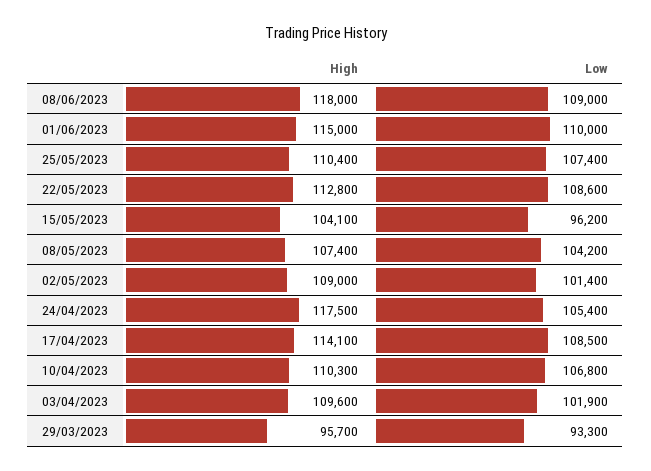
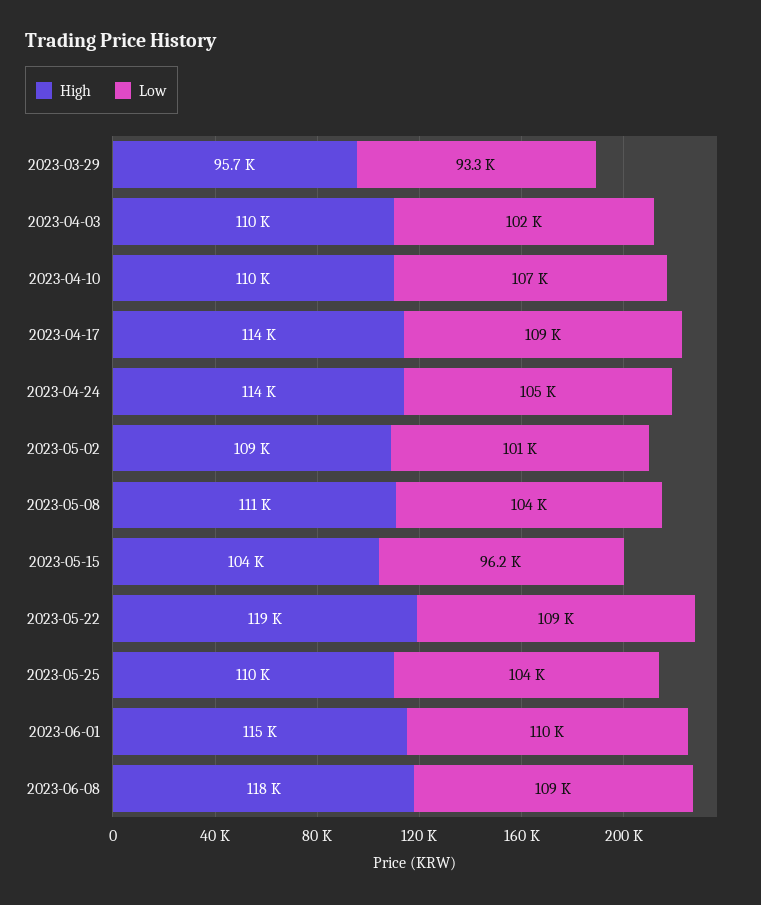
Low, 25/05/2023: 107400 -> 104000
High, 22/05/2023: 112800 -> 119000
High, 08/05/2023: 107400 -> 111000
High, 24/04/2023: 117500 -> 114000

